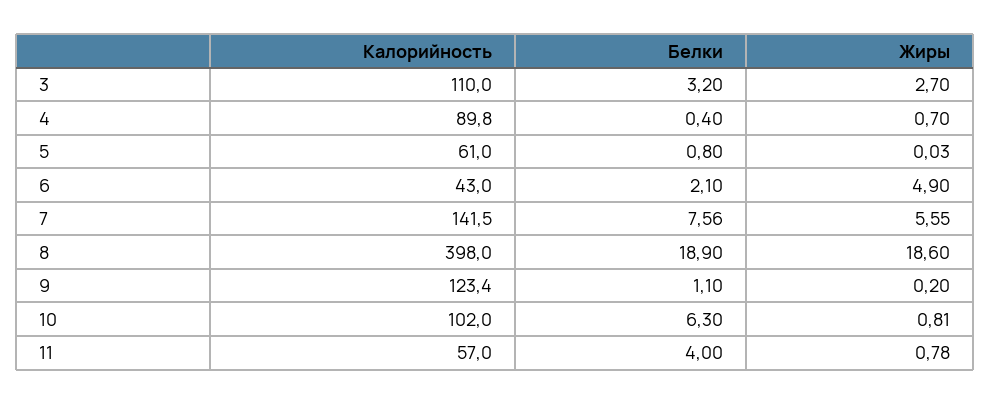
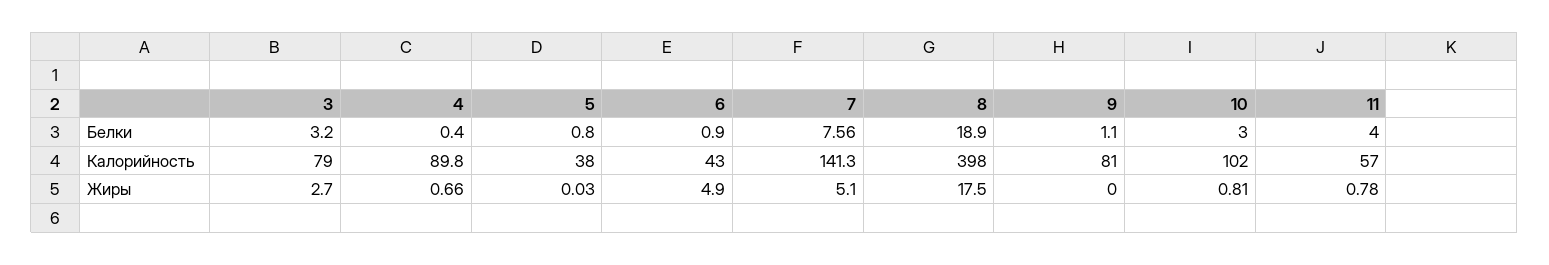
Калорийность, 3: 110 -> 79
Жиры, 4: 0.7 -> 0.66
Калорийность, 5: 61 -> 38
Белки, 6: 2.1 -> 0.9
Калорийность, 7: 141.5 -> 141.3
Жиры, 7: 5.55 -> 5.1
Жиры, 8: 18.6 -> 17.5
Калорийность, 9: 123.4 -> 81
Жиры, 9: 0.2 -> 0
Белки, 10: 6.3 -> 3

